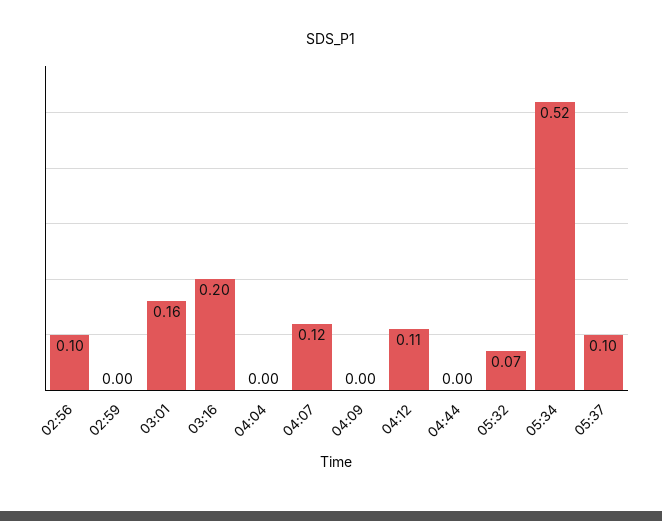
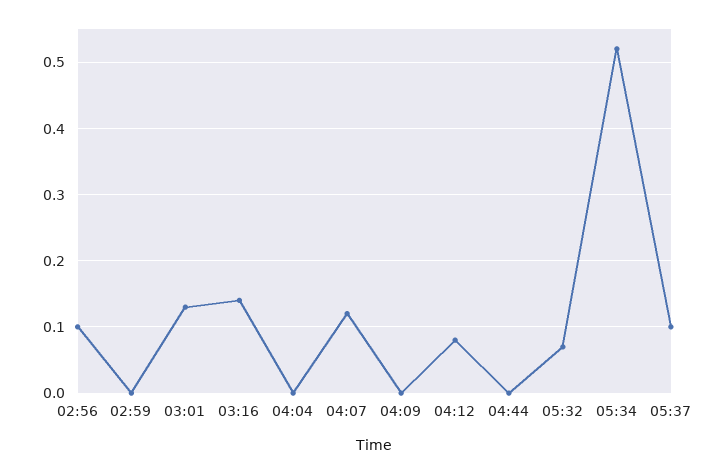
03:01: 0.16 -> 0.13
03:16: 0.2 -> 0.14
04:12: 0.11 -> 0.08

